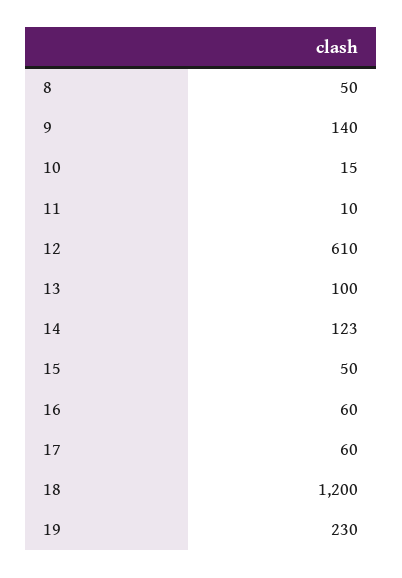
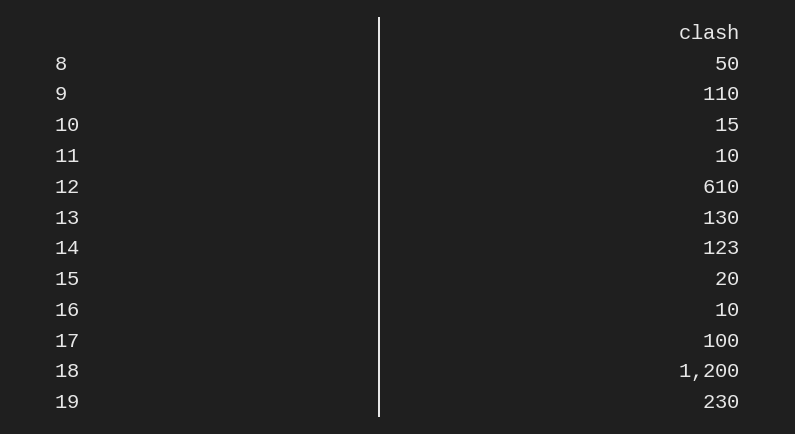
9: 140 -> 110
13: 100 -> 130
15: 50 -> 20
16: 60 -> 10
17: 60 -> 100

